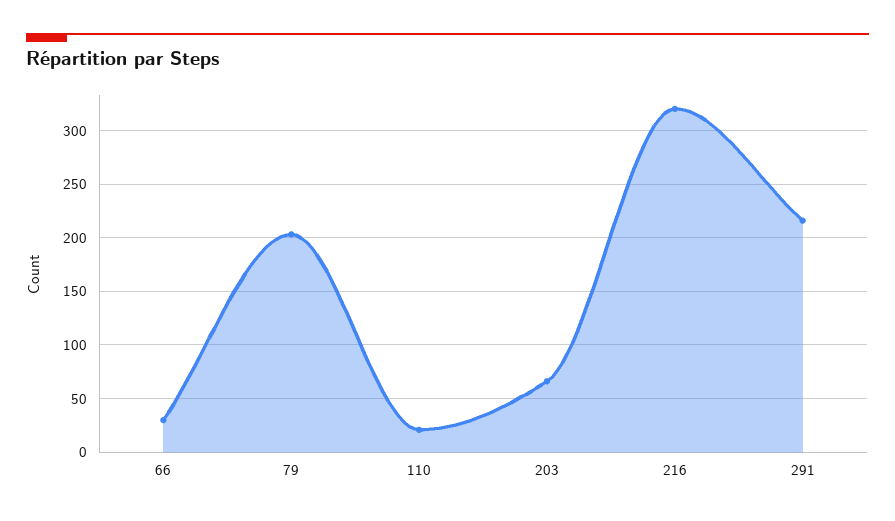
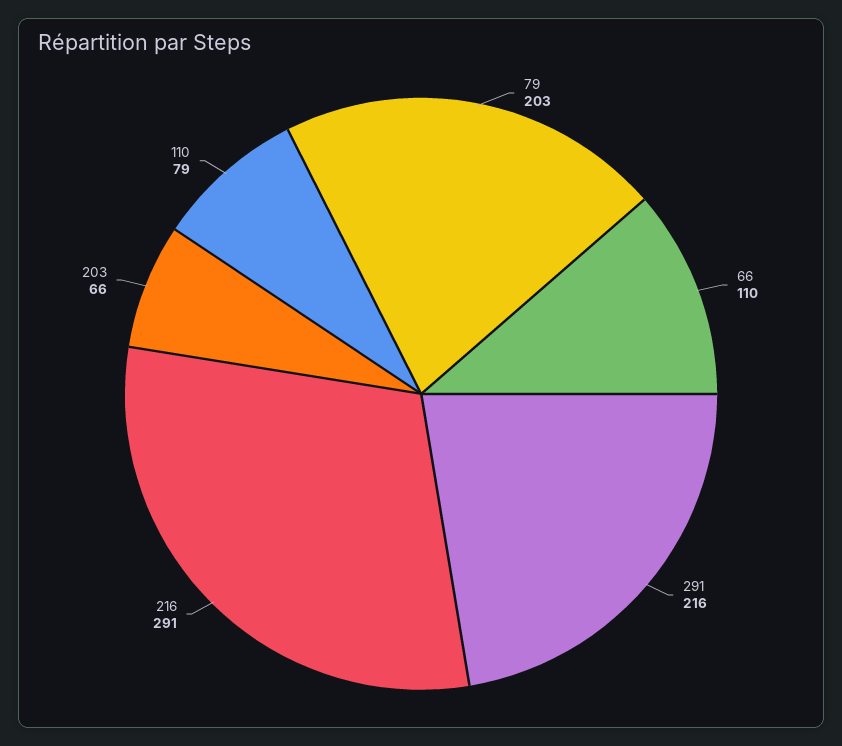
66: 30 -> 110
110: 20 -> 79
216: 320 -> 291

